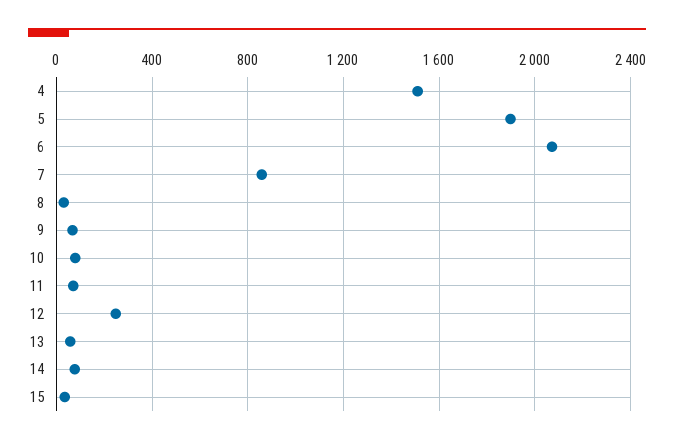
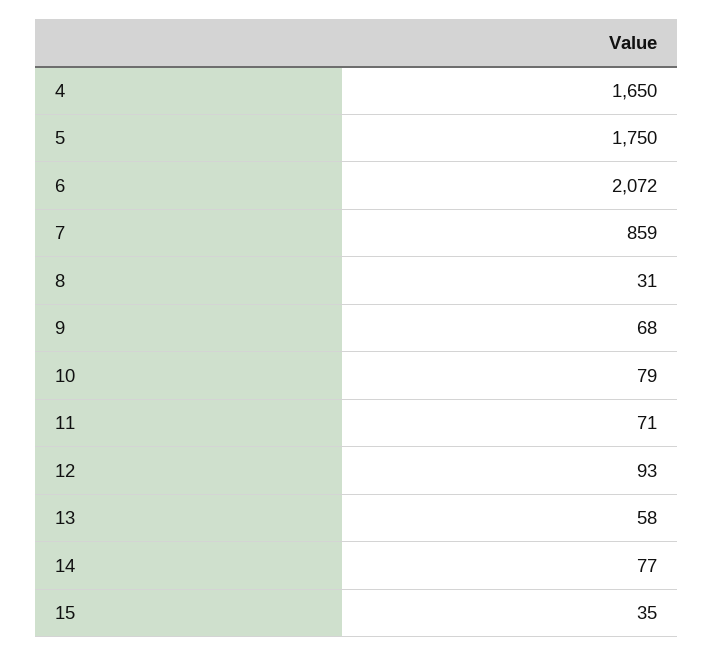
4: 1500 -> 1650
5: 1900 -> 1750
12: 250 -> 93

